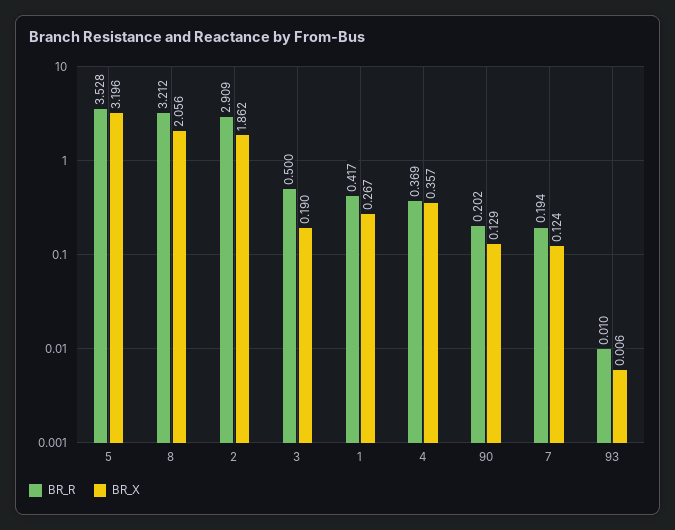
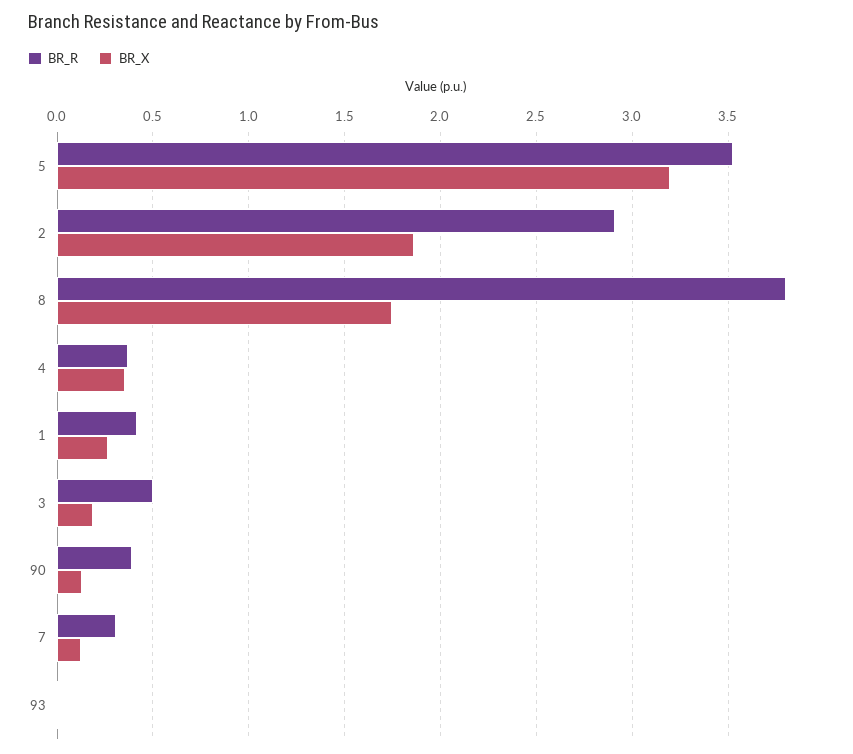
BR_R, 8: 3.212 -> 3.8
BR_X, 8: 2.056 -> 1.75
BR_R, 90: 0.202 -> 0.4
BR_R, 7: 0.194 -> 0.3

